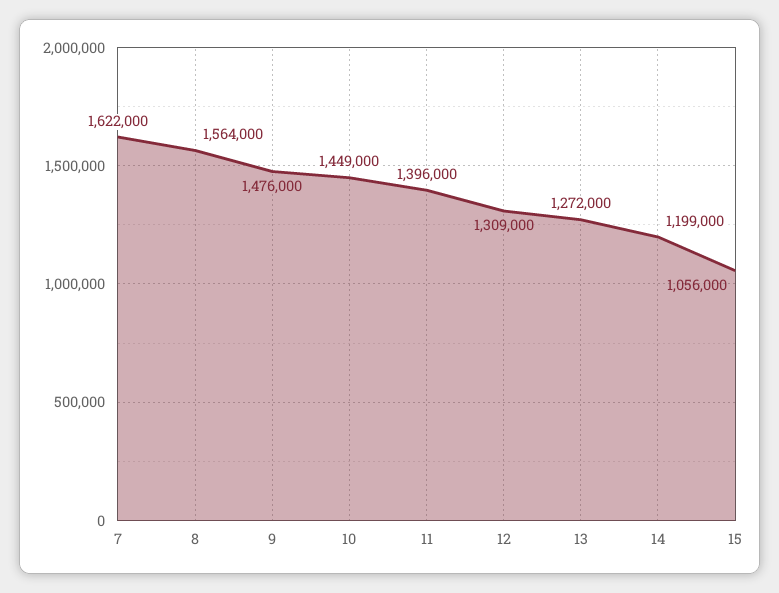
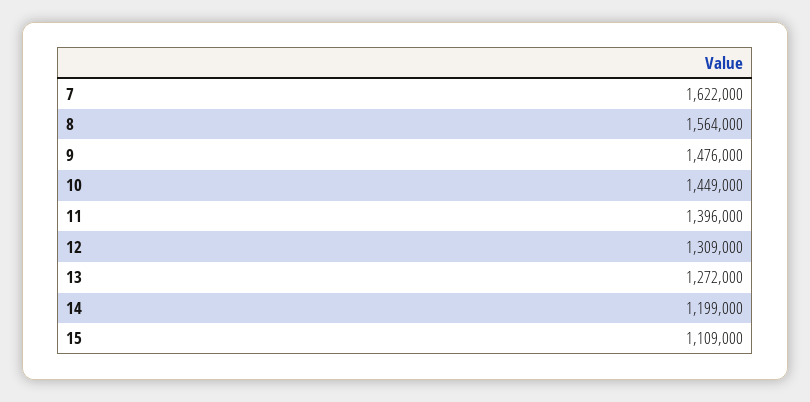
15: 1056000 -> 1109000

